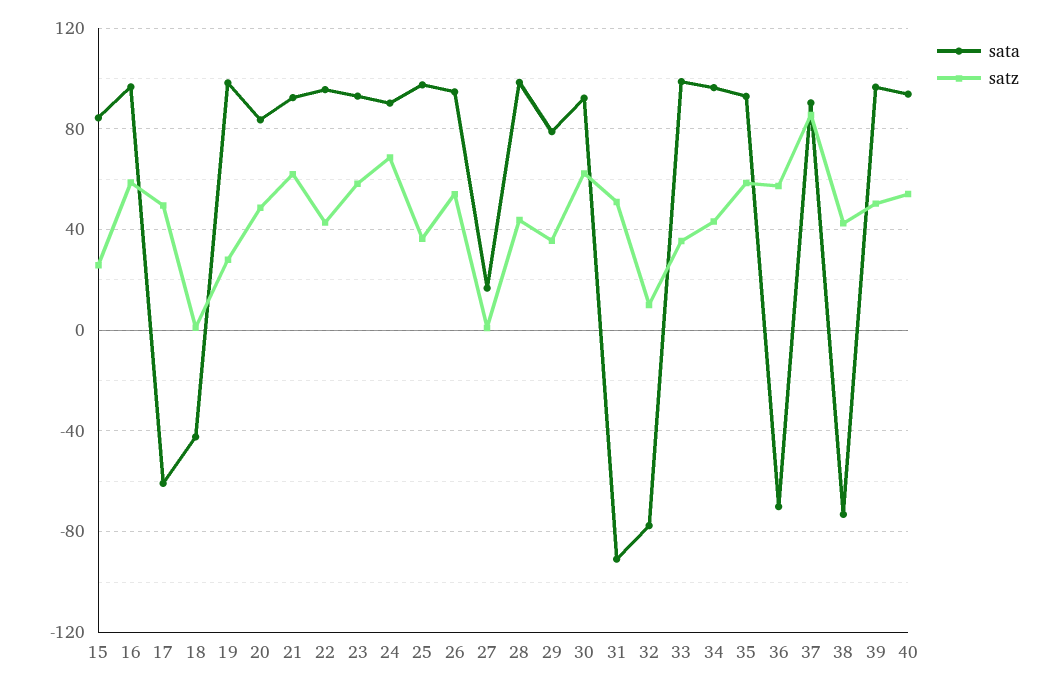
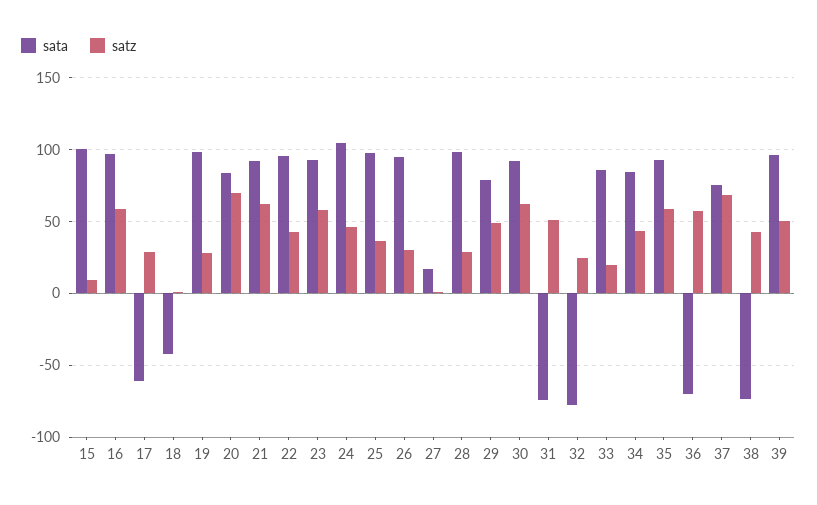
sata, 15: 85 -> 100
satz, 15: 25 -> 10
satz, 17: 50 -> 30
satz, 20: 50 -> 70
sata, 24: 90 -> 105
satz, 24: 70 -> 45
satz, 26: 55 -> 30
satz, 28: 45 -> 30
satz, 29: 35 -> 50
sata, 31: -90 -> -75
satz, 32: 10 -> 25
sata, 33: 100 -> 85
satz, 33: 35 -> 20
sata, 34: 95 -> 85
sata, 37: 90 -> 75
satz, 37: 85 -> 70
sata, 40: 95 -> none
satz, 40: 55 -> none

